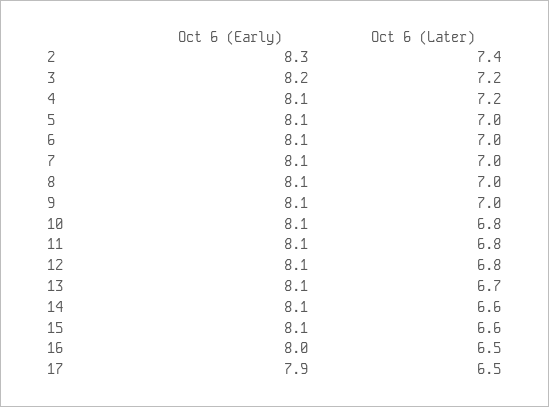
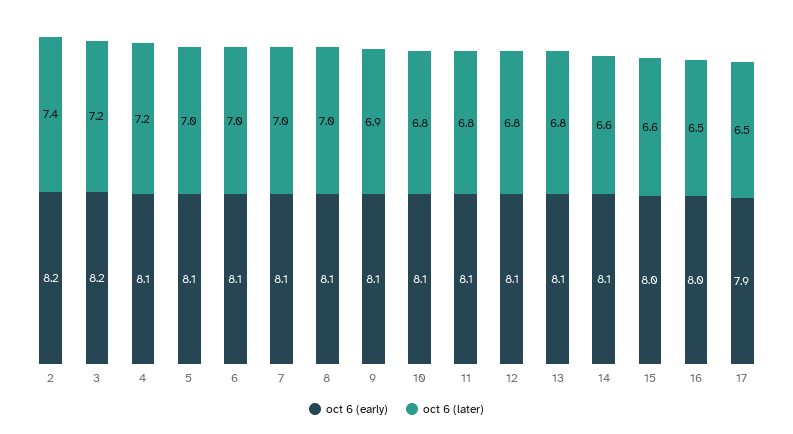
Oct 6 (Early), 2: 8.3 -> 8.2
Oct 6 (Later), 9: 7 -> 6.9
Oct 6 (Later), 13: 6.7 -> 6.8
Oct 6 (Early), 15: 8.1 -> 8

